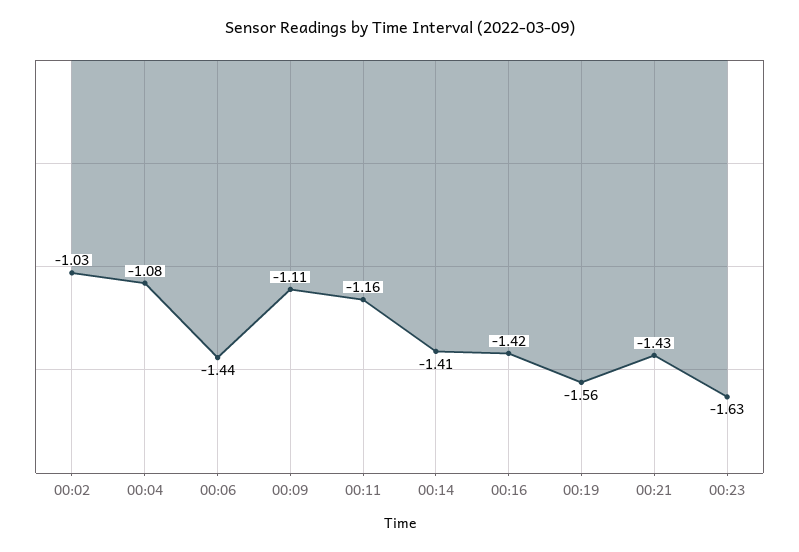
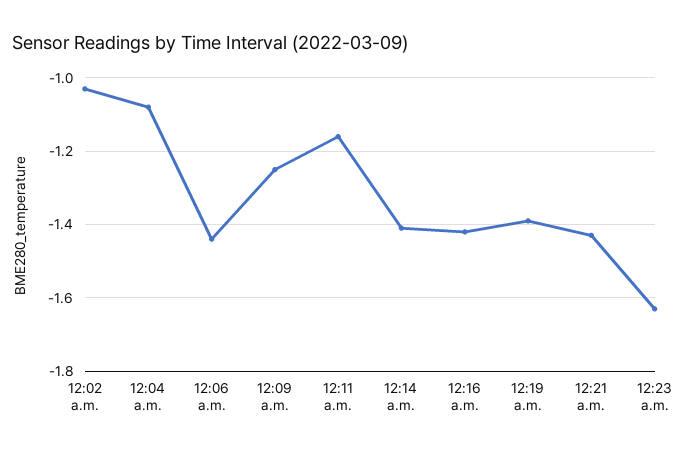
00:09: -1.11 -> -1.25
00:19: -1.56 -> -1.4

